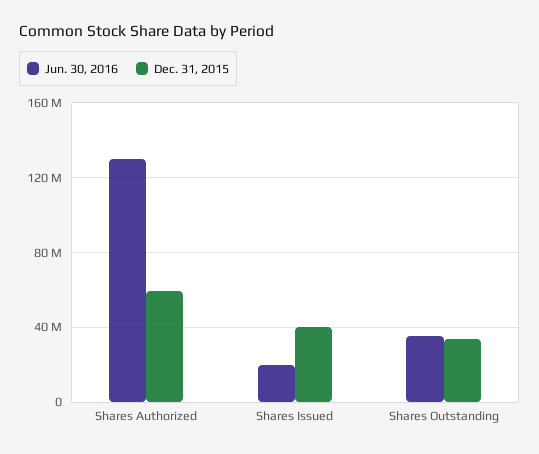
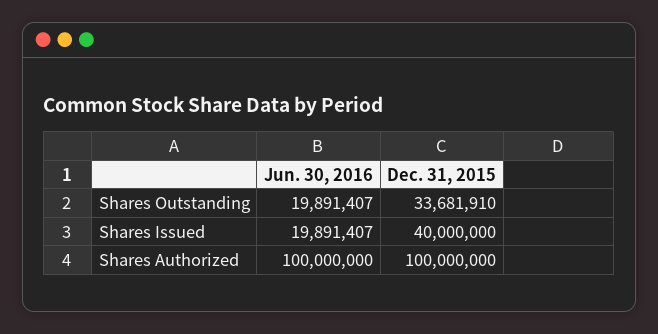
Jun. 30, 2016, Shares Authorized: 130000000 -> 100000000
Dec. 31, 2015, Shares Authorized: 60000000 -> 100000000
Jun. 30, 2016, Shares Outstanding: 35000000 -> 19891407

